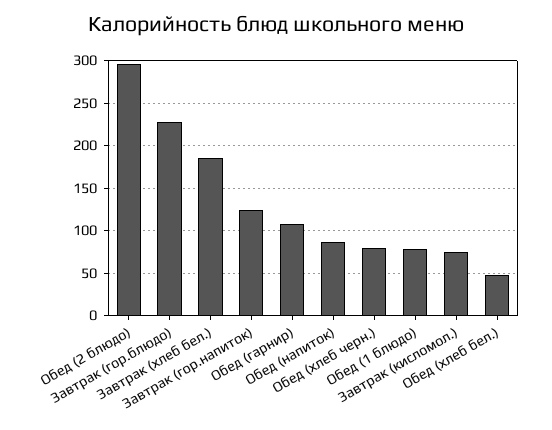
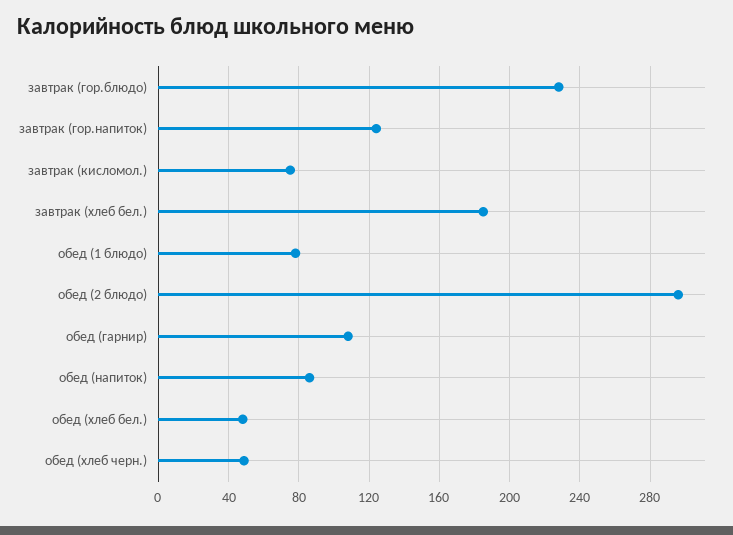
Обед (хлеб черн.): 80 -> 50

